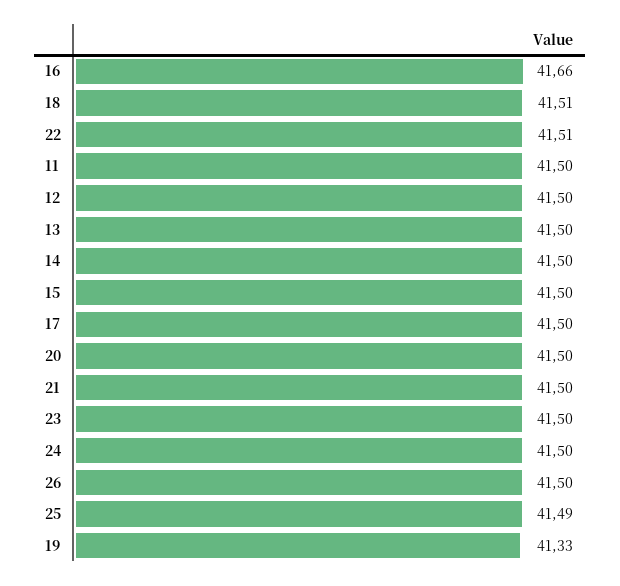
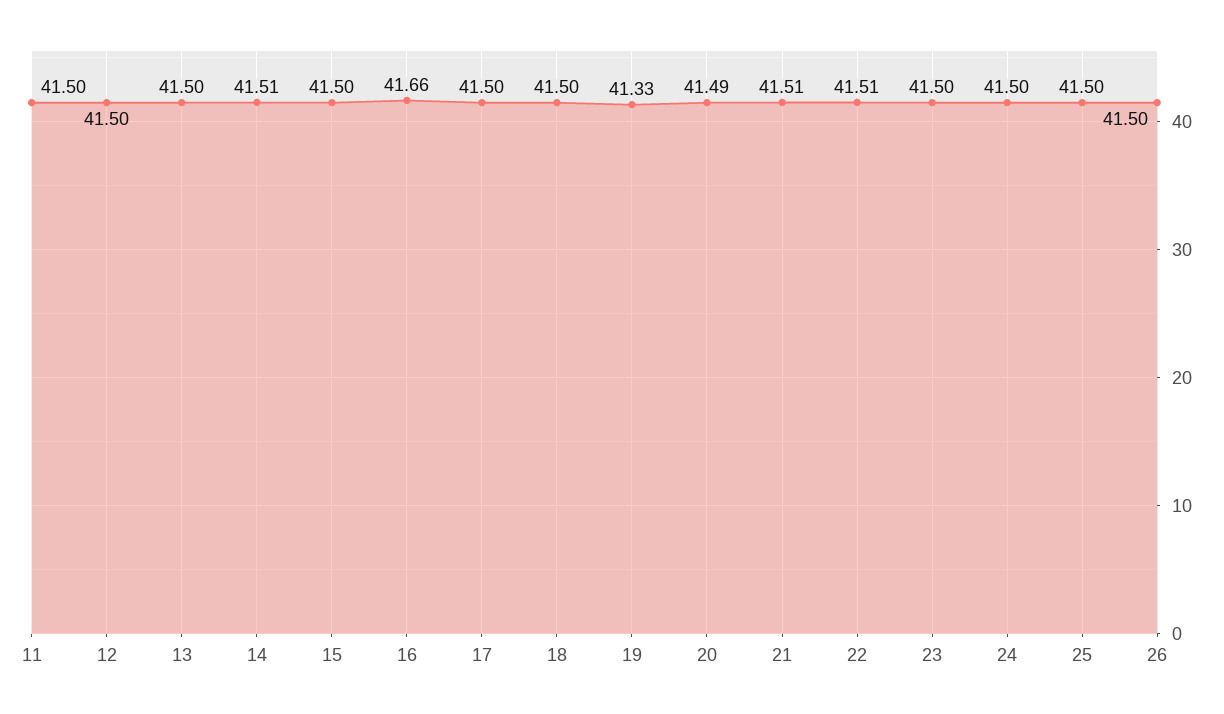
18: 41.51 -> 41.5
14: 41.5 -> 41.51
20: 41.5 -> 41.49
21: 41.5 -> 41.51
25: 41.49 -> 41.5

